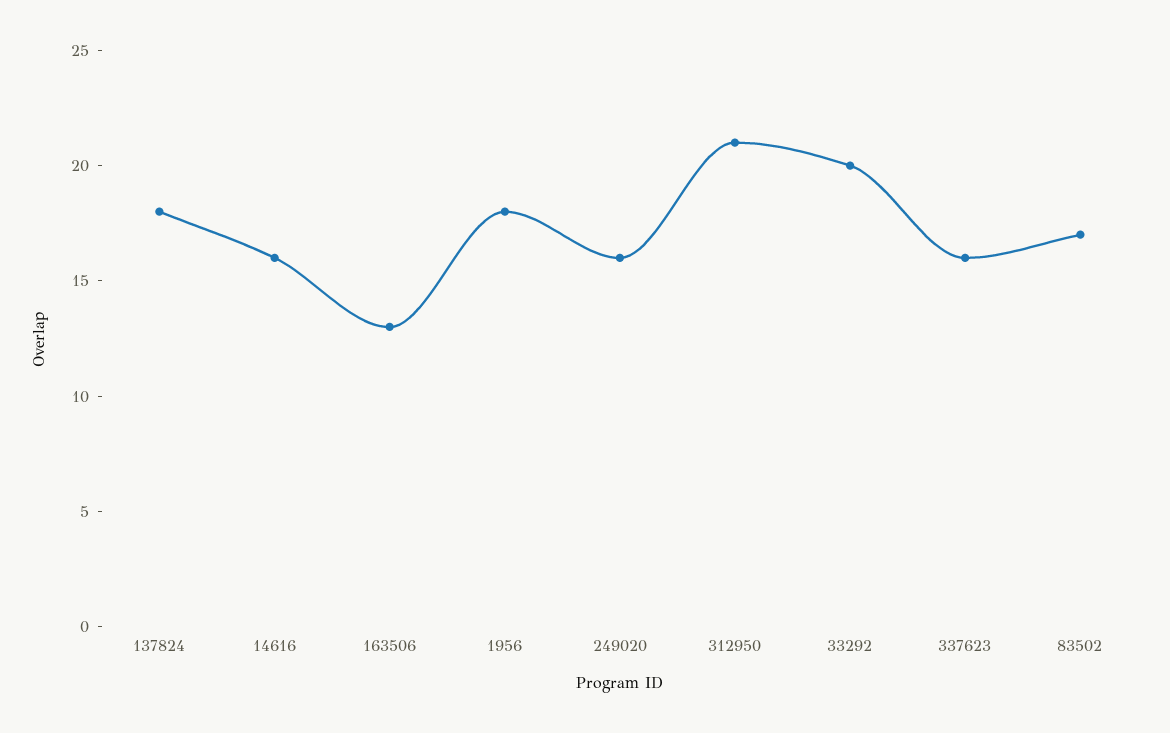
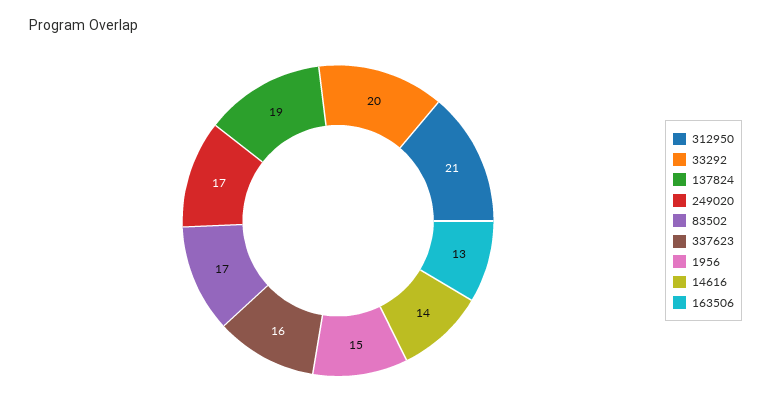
137824: 18 -> 19
14616: 16 -> 14
1956: 18 -> 15
249020: 16 -> 17

